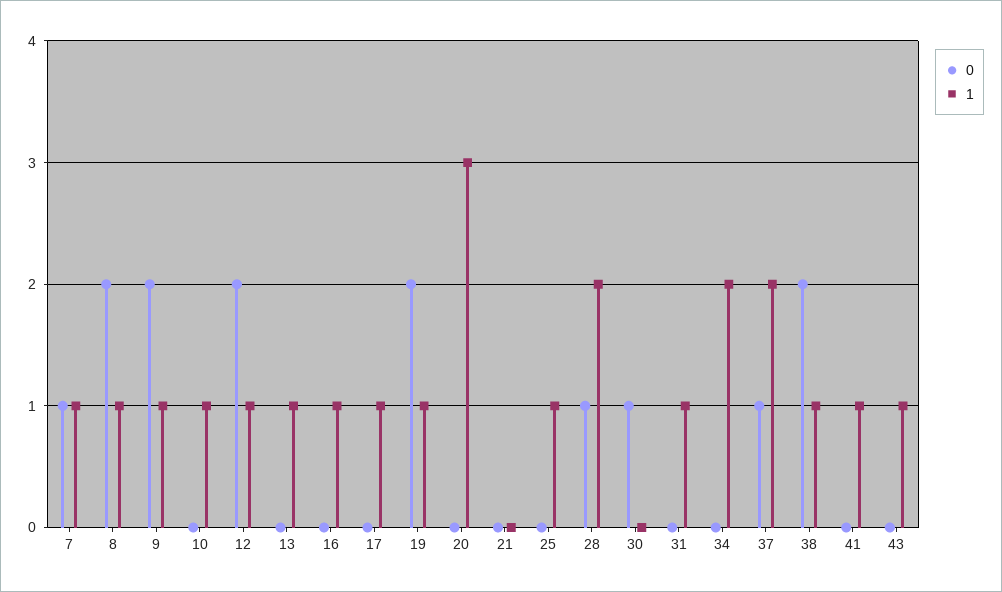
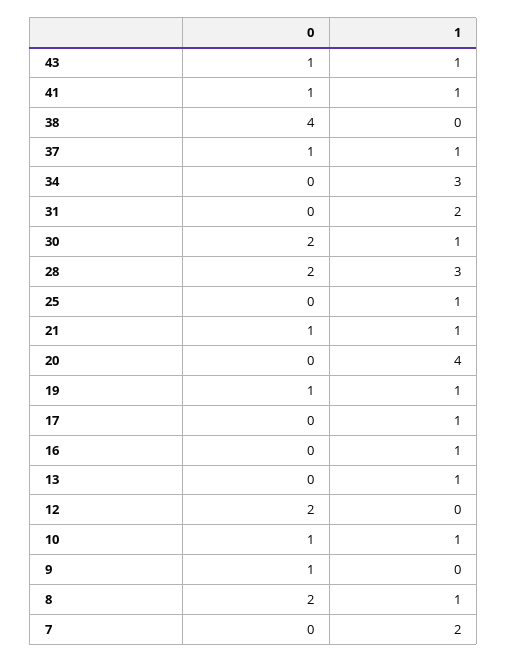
0, 7: 1 -> 0
1, 7: 1 -> 2
0, 9: 2 -> 1
1, 9: 1 -> 0
0, 10: 0 -> 1
1, 12: 1 -> 0
0, 19: 2 -> 1
1, 20: 3 -> 4
0, 21: 0 -> 1
1, 21: 0 -> 1
0, 28: 1 -> 2
1, 28: 2 -> 3
0, 30: 1 -> 2
1, 30: 0 -> 1
1, 31: 1 -> 2
1, 34: 2 -> 3
1, 37: 2 -> 1
0, 38: 2 -> 4
1, 38: 1 -> 0
0, 41: 0 -> 1
0, 43: 0 -> 1

